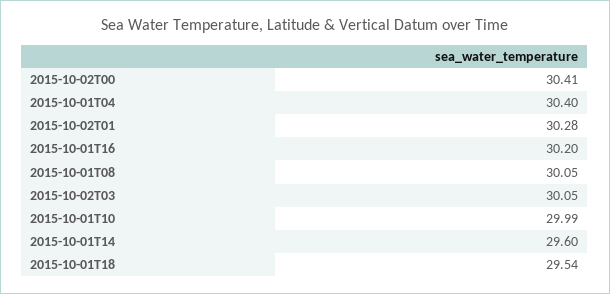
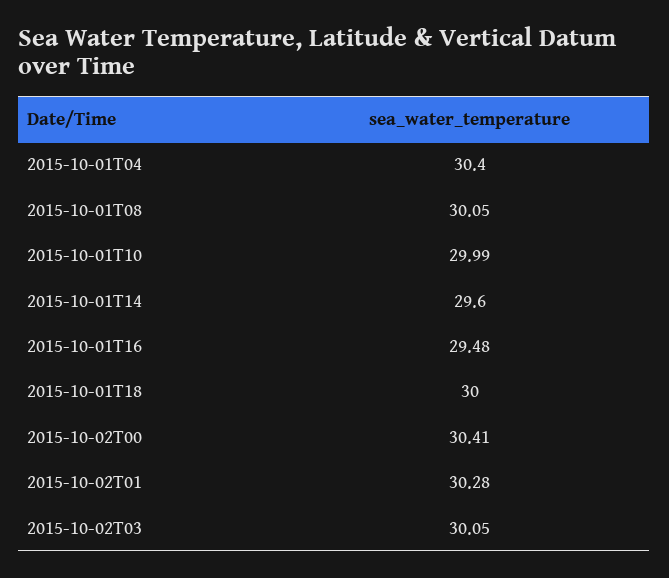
2015-10-01T16: 30.2 -> 29.48
2015-10-01T18: 29.54 -> 30

